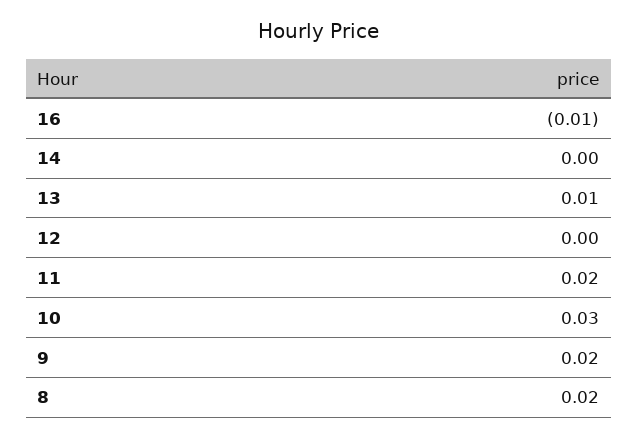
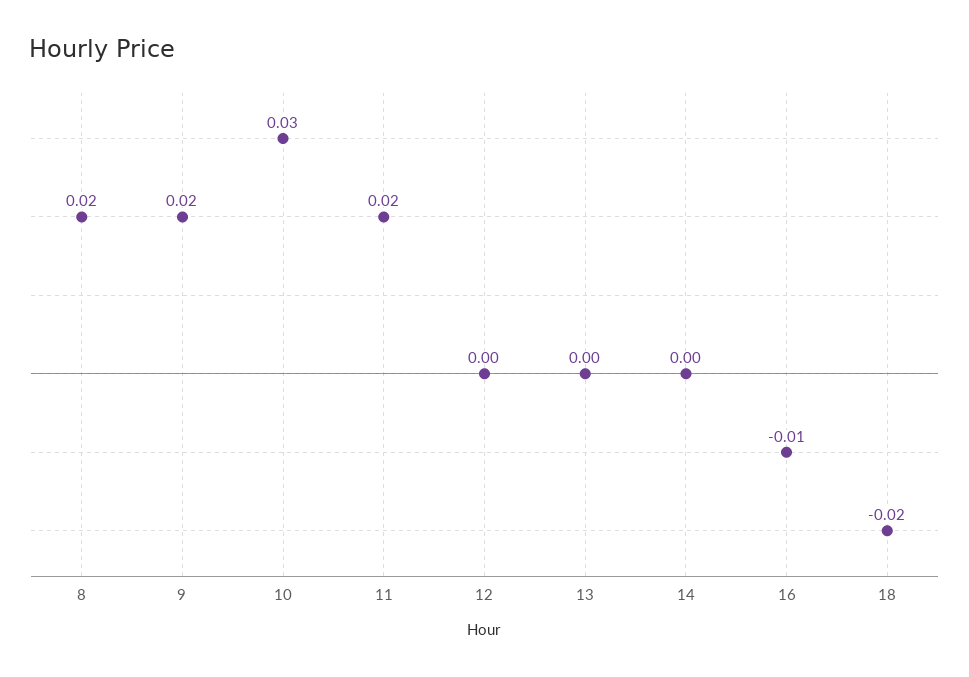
13: 0.01 -> 0
18: none -> -0.02

